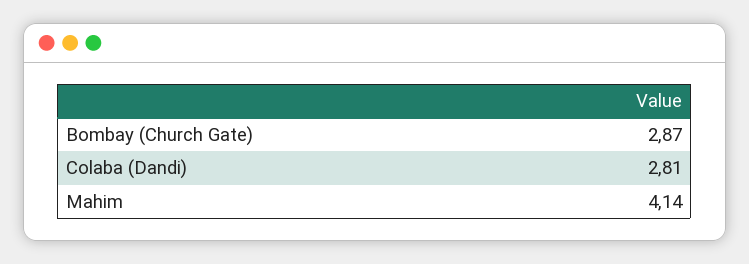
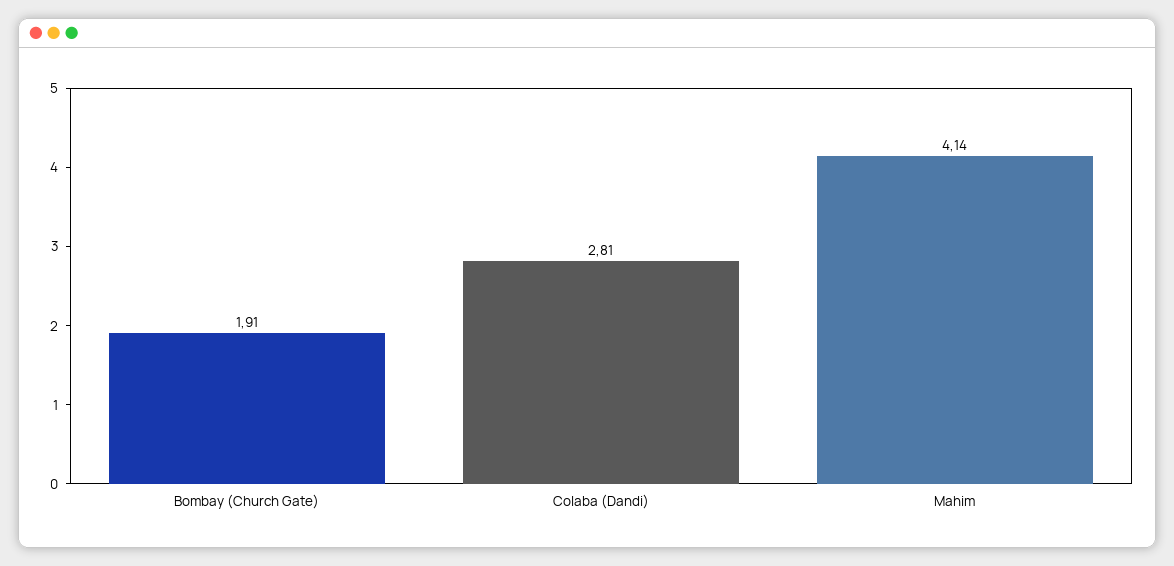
Bombay (Church Gate): 2.87 -> 1.91

